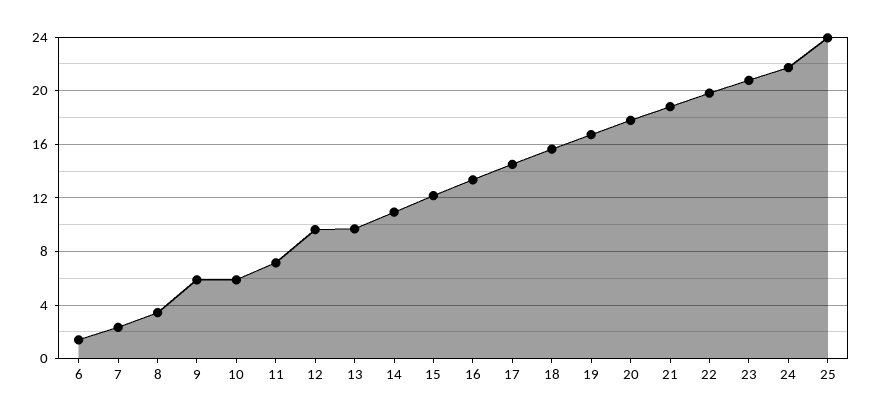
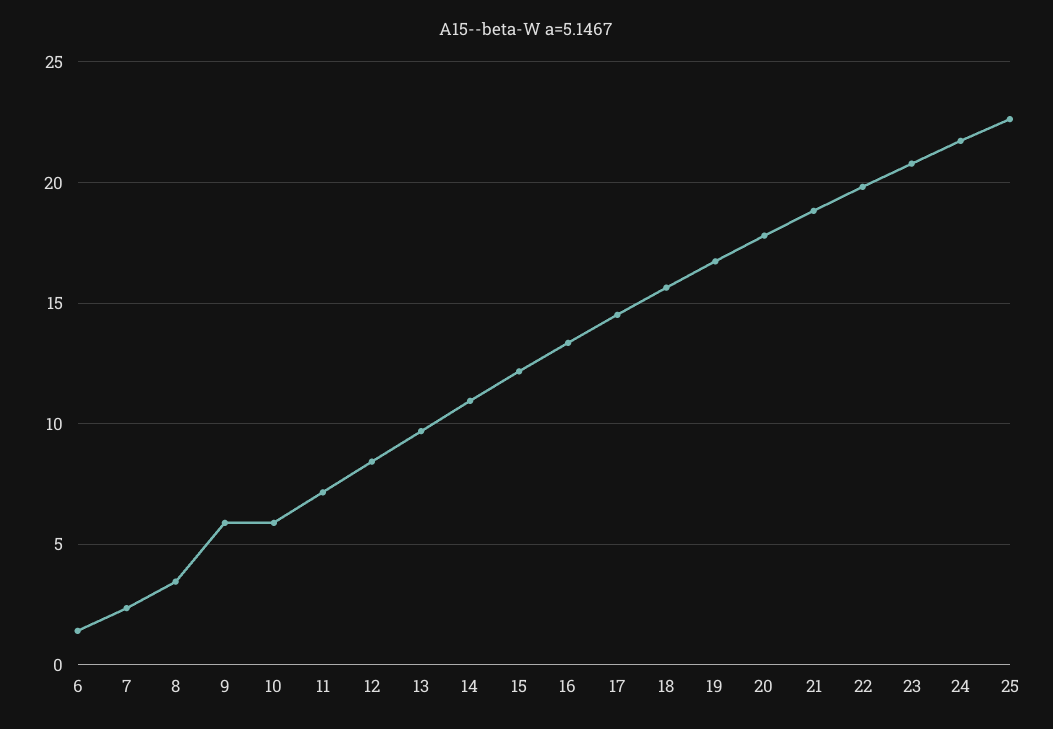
12: 9.5 -> 8.5
25: 24 -> 22.5

